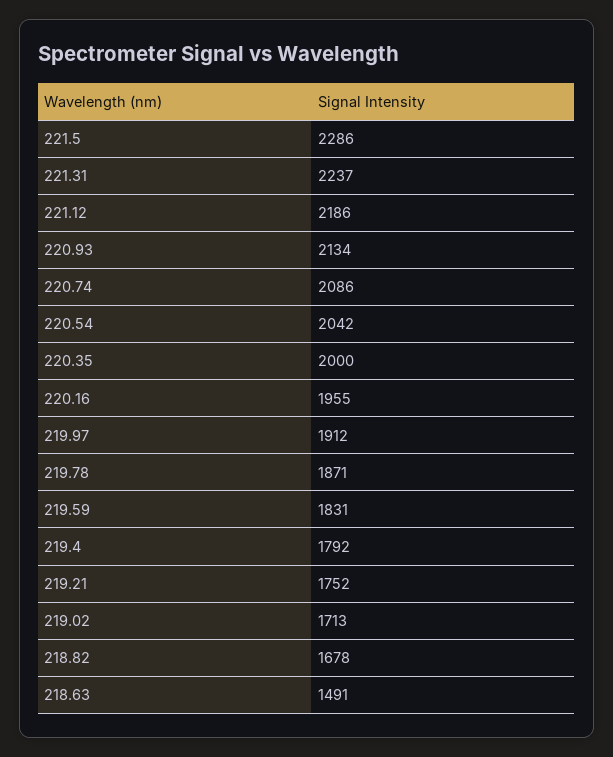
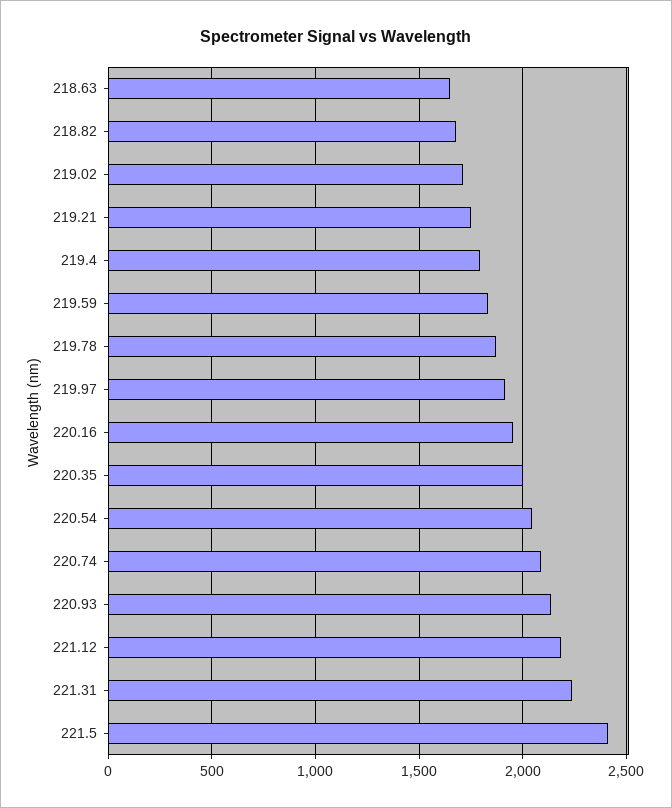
221.5: 2286 -> 2400
218.63: 1491 -> 1650

